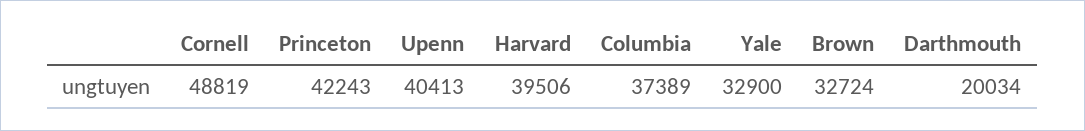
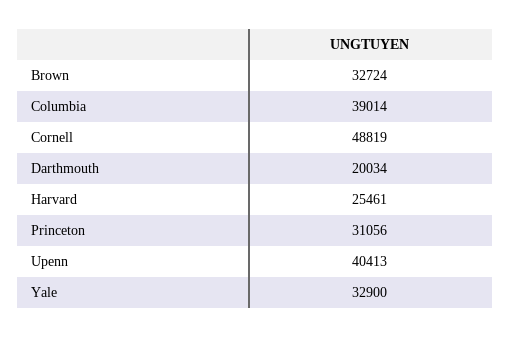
Princeton: 42243 -> 31056
Harvard: 39506 -> 25461
Columbia: 37389 -> 39014

